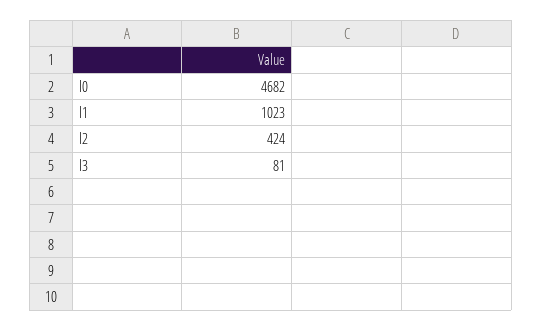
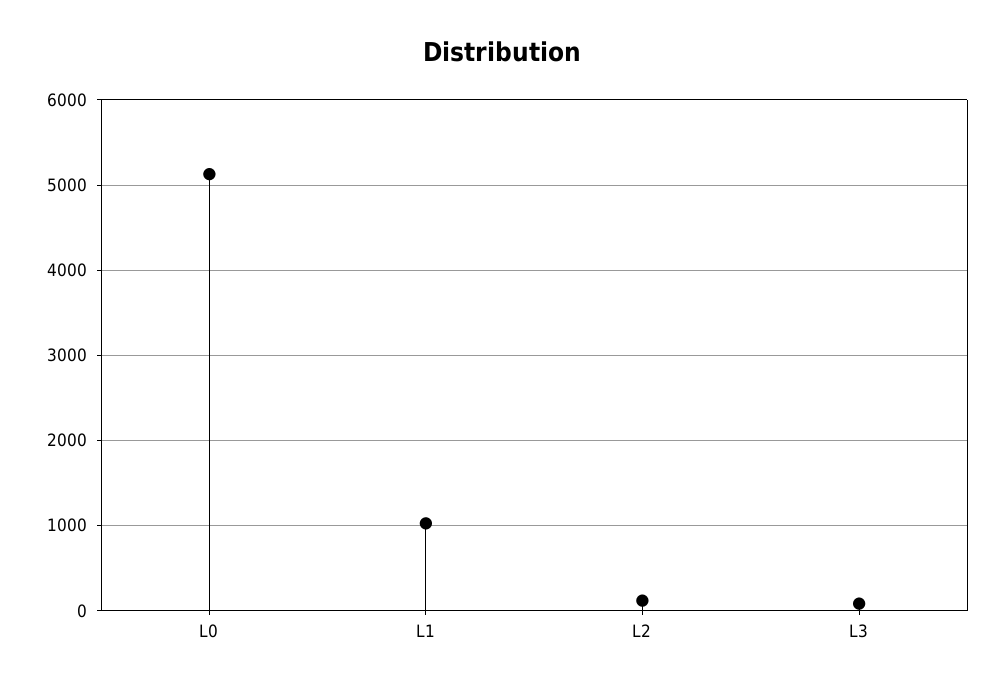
l0: 4682 -> 5100
l2: 424 -> 100

